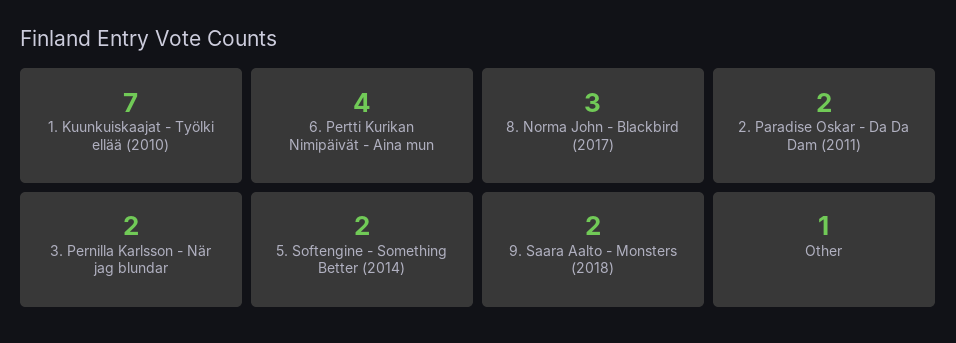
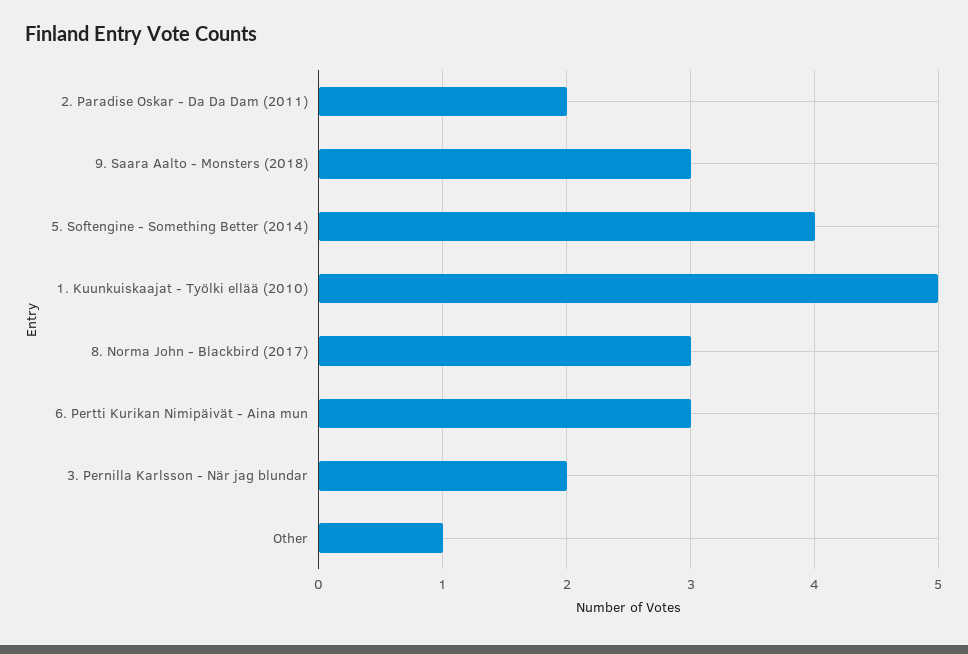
1. Kuunkuiskaajat - Työlki ellää (2010): 7 -> 5
6. Pertti Kurikan Nimipäivät - Aina mun: 4 -> 3
5. Softengine - Something Better (2014): 2 -> 4
9. Saara Aalto - Monsters (2018): 2 -> 3

